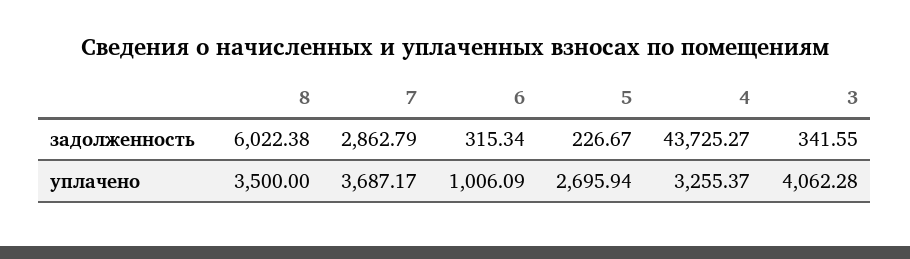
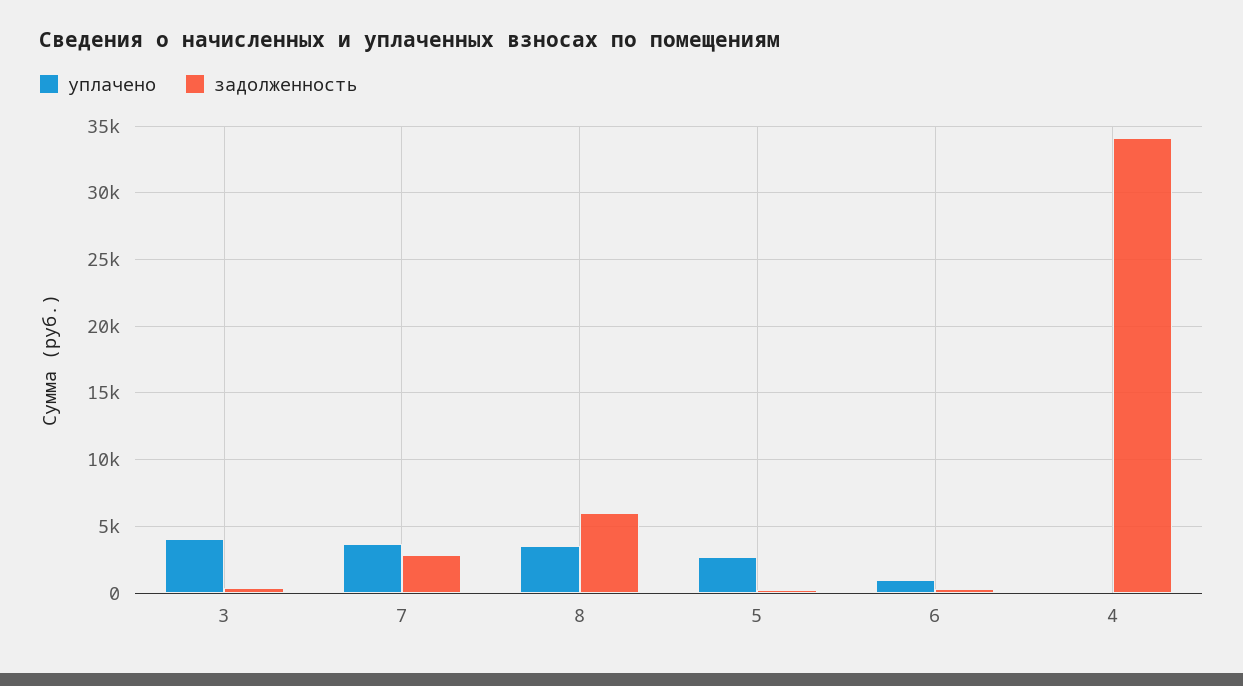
задолженность, 4: 43725.27 -> 34000
уплачено, 4: 3255.37 -> 0

